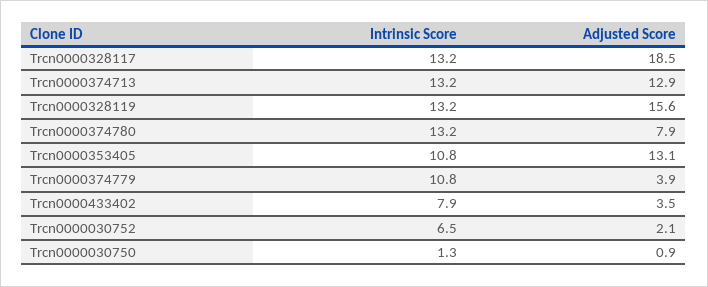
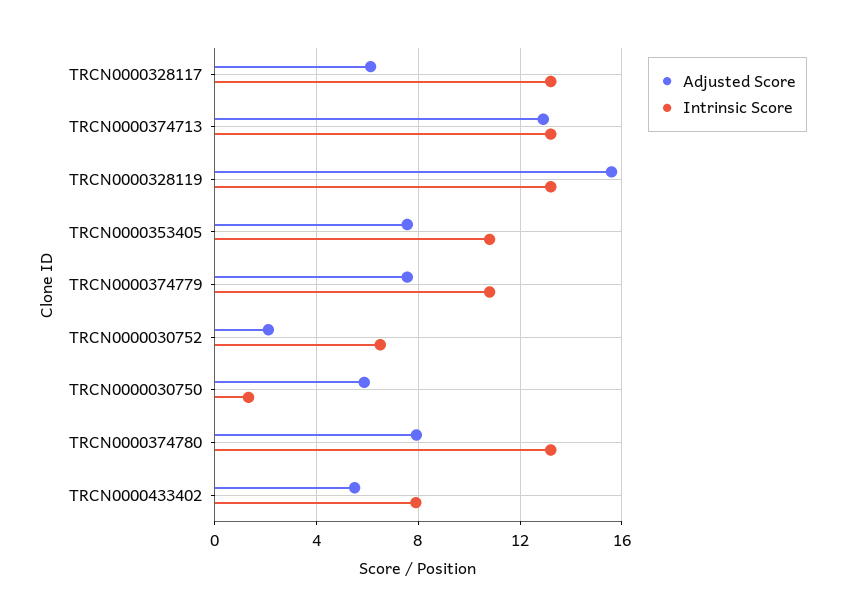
Adjusted Score, Trcn0000328117: 18.5 -> 6
Adjusted Score, Trcn0000353405: 13.1 -> 7.5
Adjusted Score, Trcn0000374779: 3.9 -> 7.5
Adjusted Score, Trcn0000433402: 3.5 -> 5.5
Adjusted Score, Trcn0000030750: 0.9 -> 6

